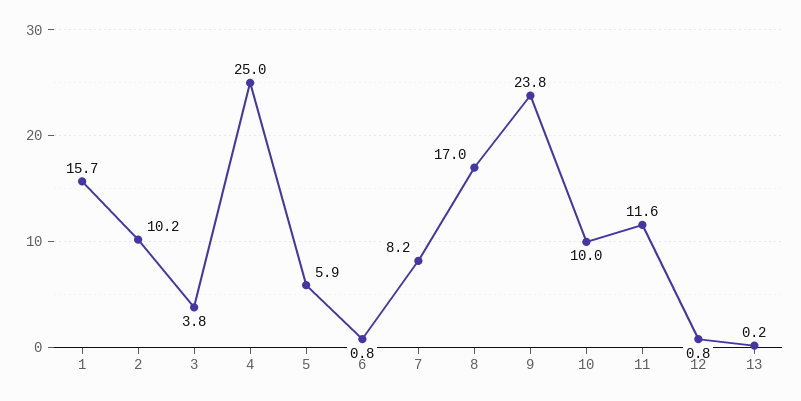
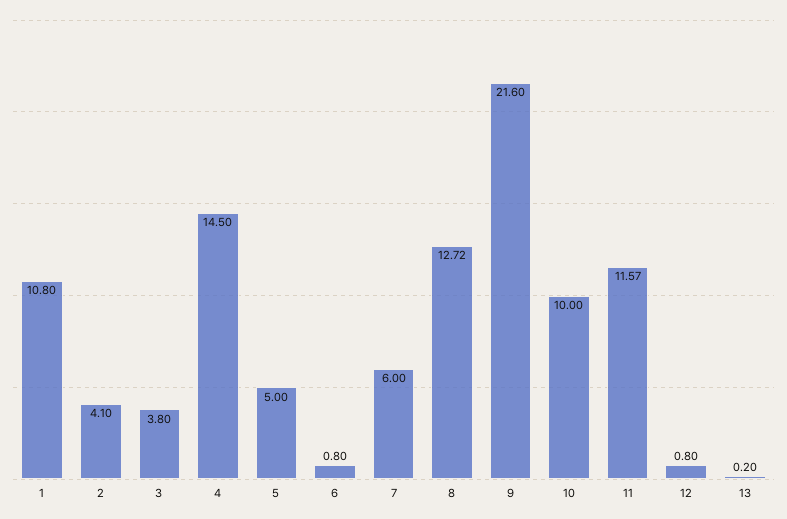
1: 15.7 -> 10.8
2: 10.2 -> 4.1
4: 25 -> 14.5
5: 5.9 -> 5
7: 8.2 -> 6
8: 17 -> 12.72
9: 23.8 -> 21.6

